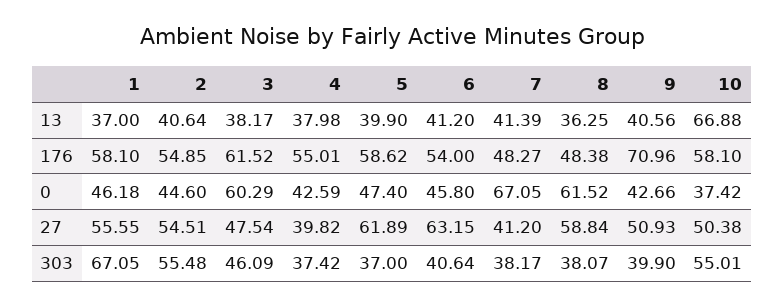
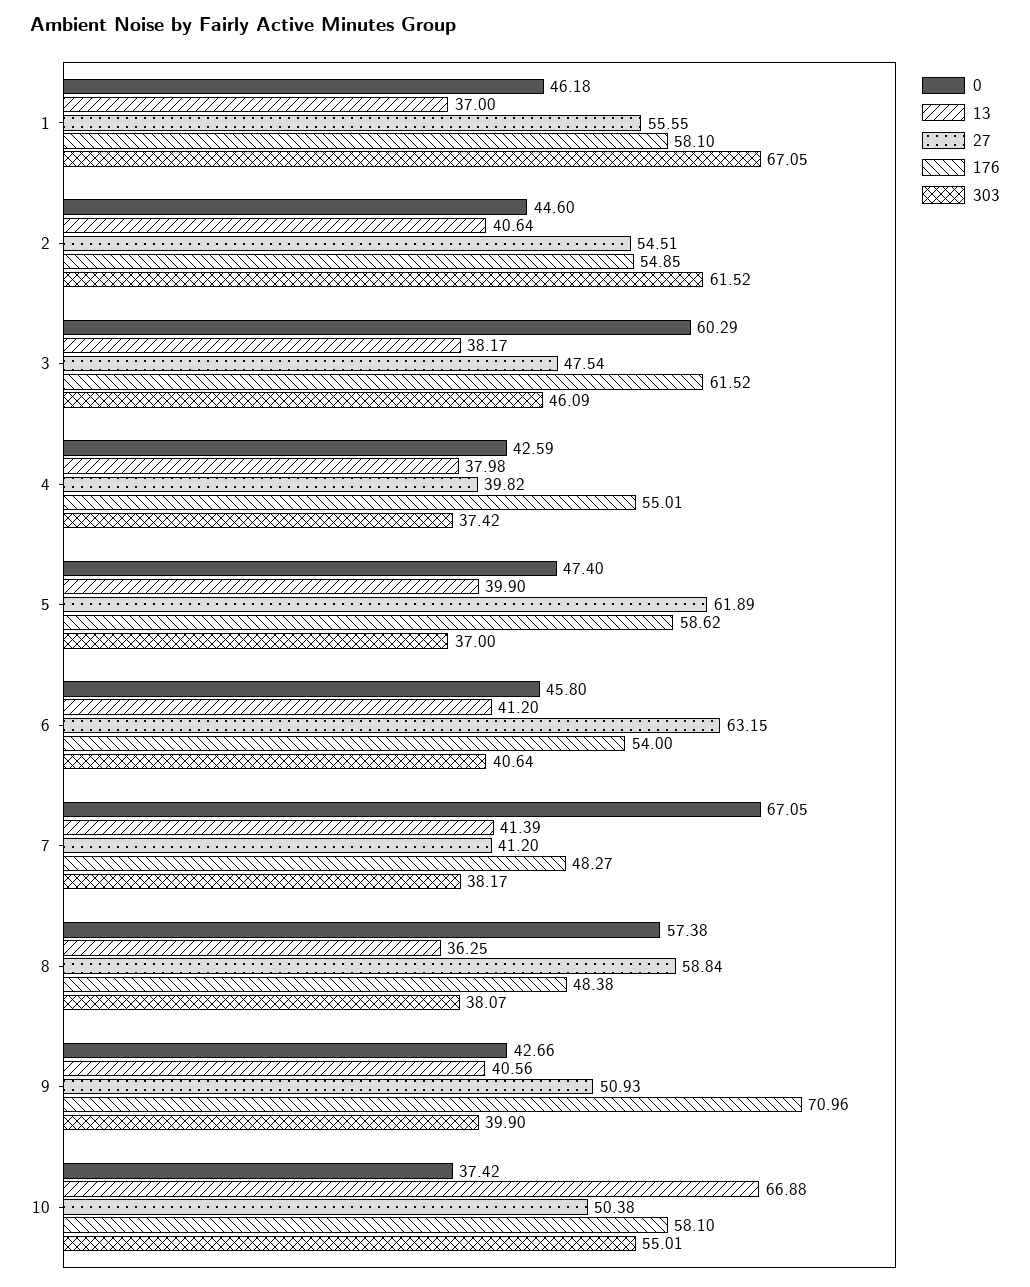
0, 8: 61.52 -> 57.38
303, 2: 55.48 -> 61.52

